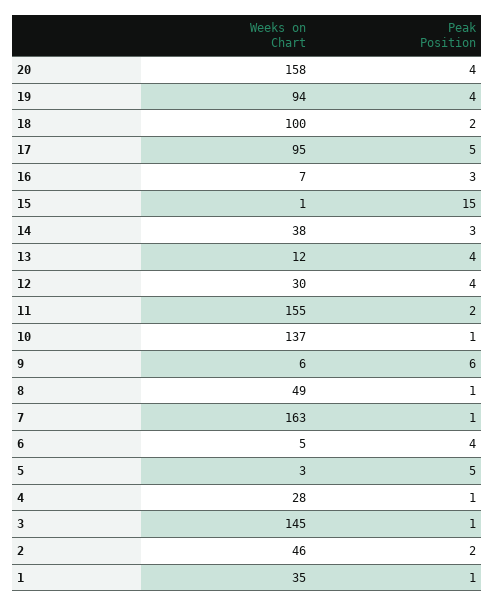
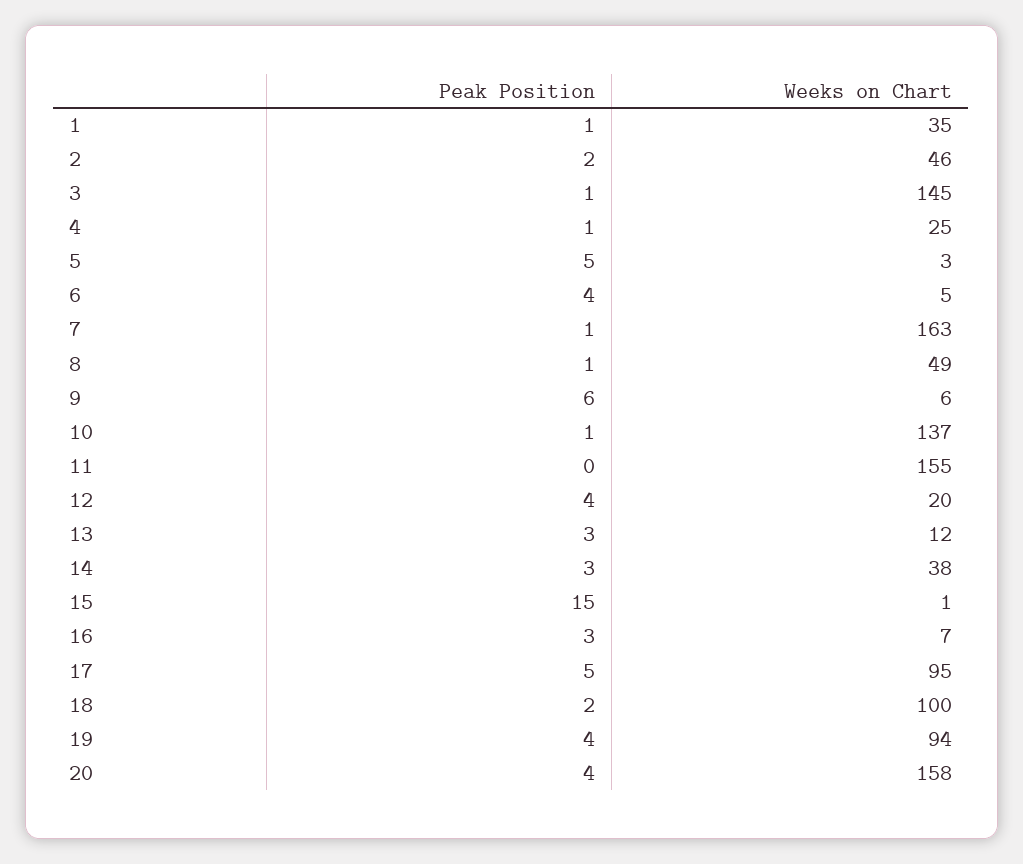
Peak Position, 13: 4 -> 3
Weeks on Chart, 12: 30 -> 20
Peak Position, 11: 2 -> 0
Weeks on Chart, 4: 28 -> 25

